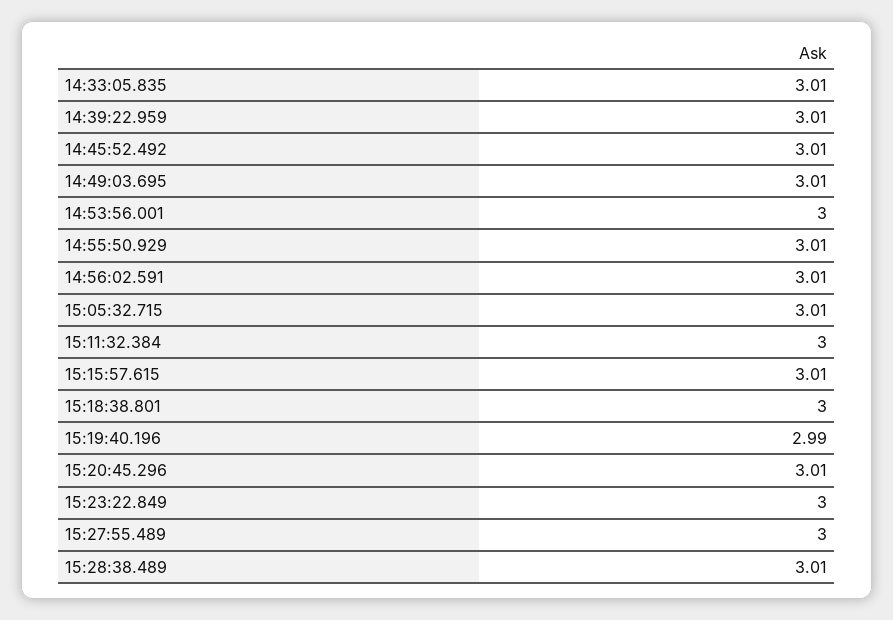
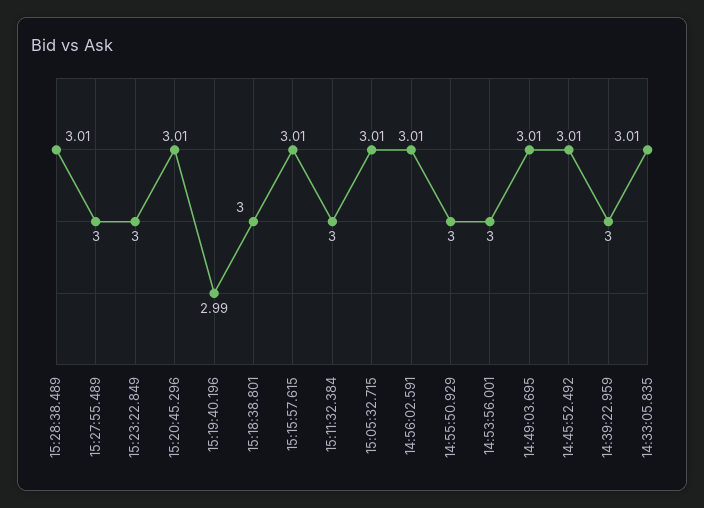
14:39:22.959: 3.01 -> 3
14:55:50.929: 3.01 -> 3

